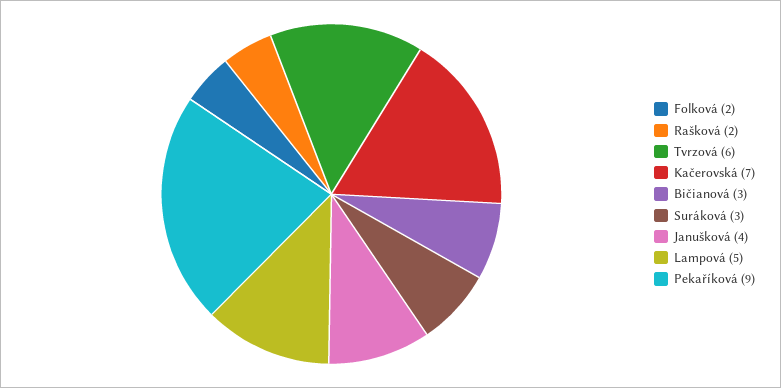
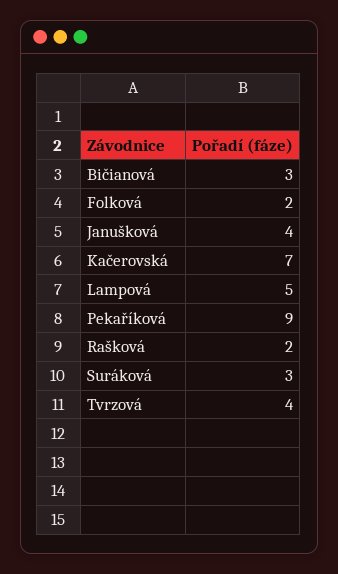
Tvrzová: 6 -> 4

